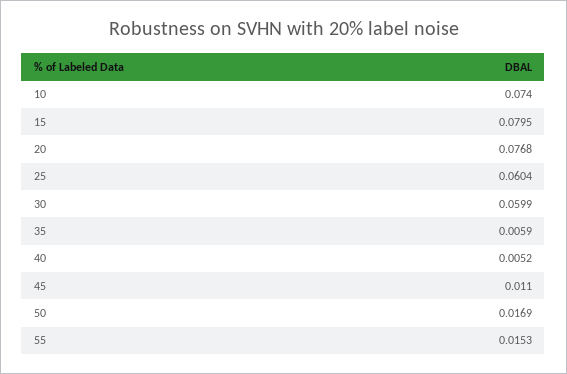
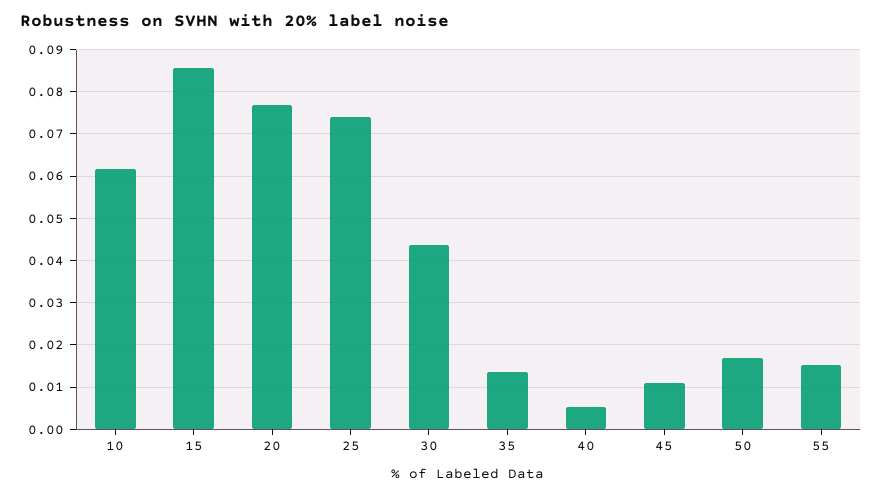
10: 0.074 -> 0.062
15: 0.0795 -> 0.086
25: 0.0604 -> 0.074
30: 0.0599 -> 0.044
35: 0.0059 -> 0.014

